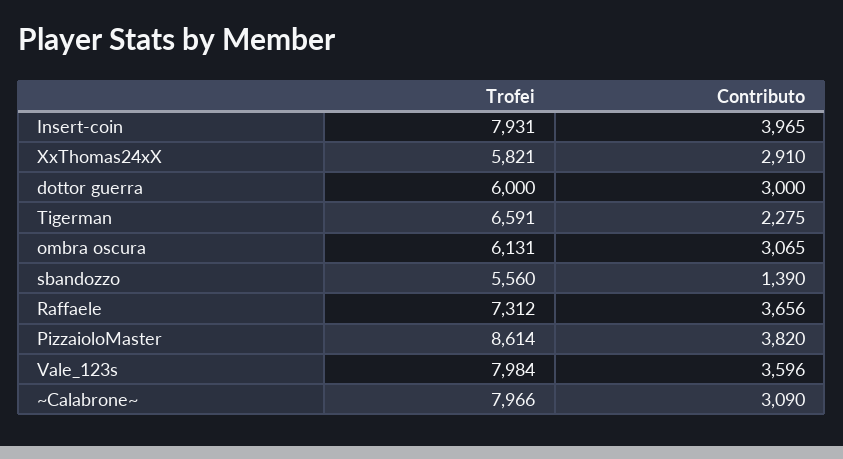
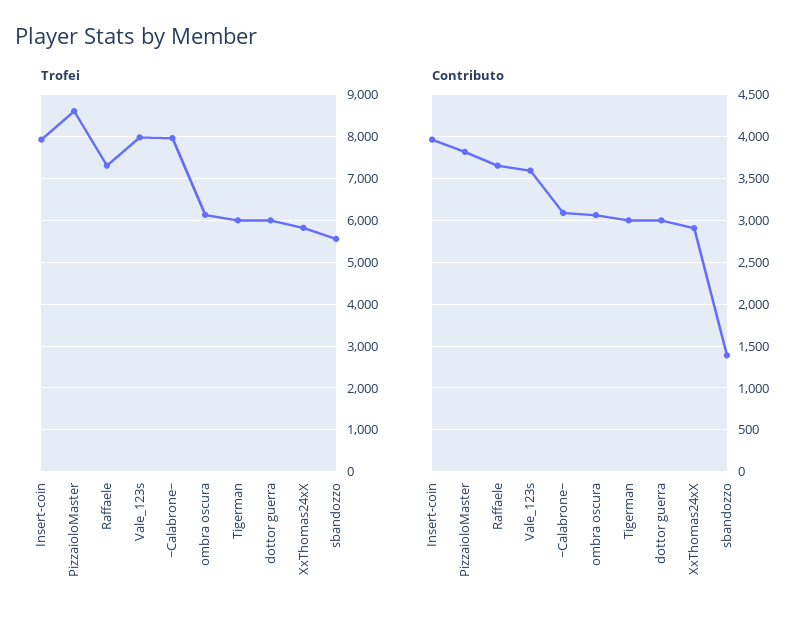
Trofei, Tigerman: 6591 -> 6000
Contributo, Tigerman: 2275 -> 3000

